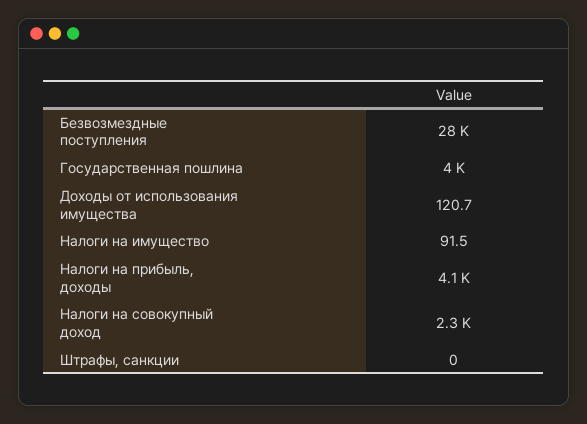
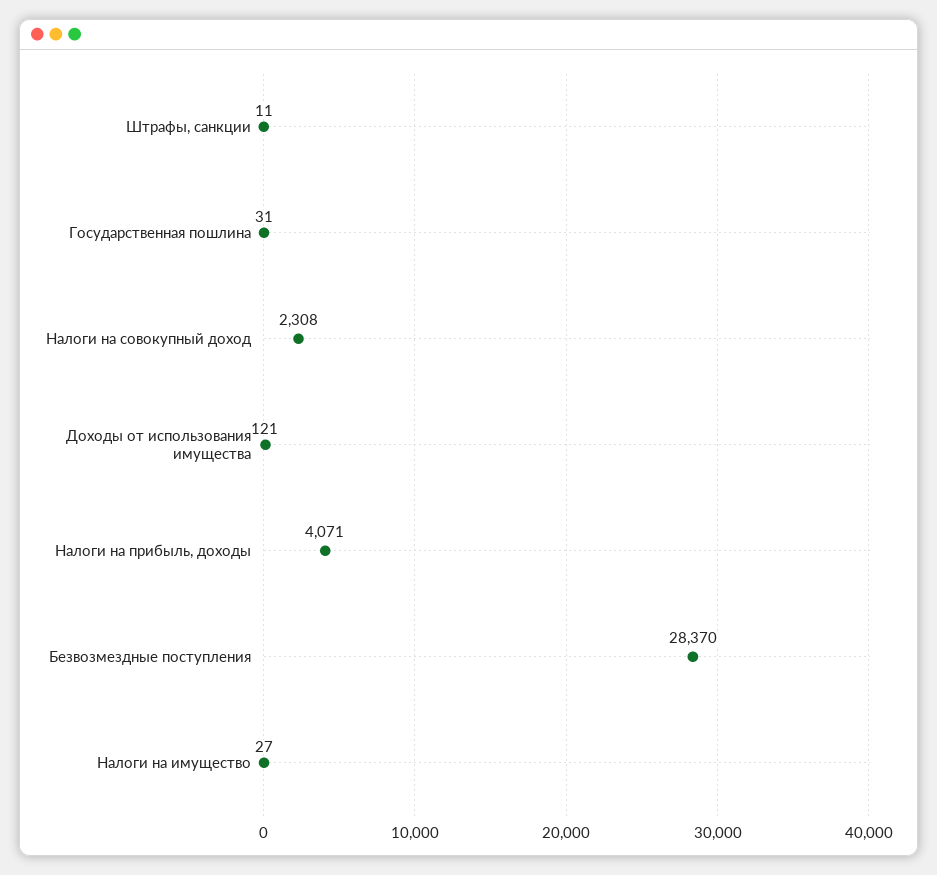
Государственная пошлина: 4000 -> 31
Налоги на имущество: 91.5 -> 27
Штрафы, санкции: 0 -> 11

